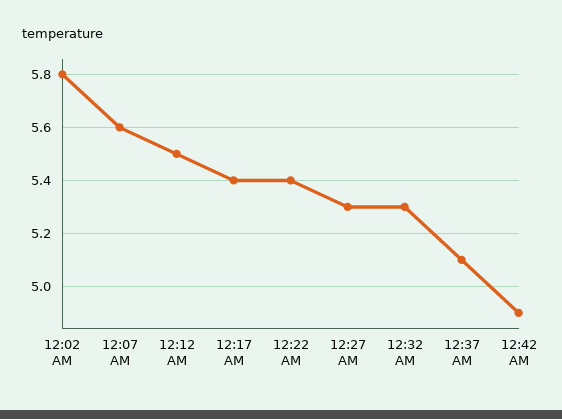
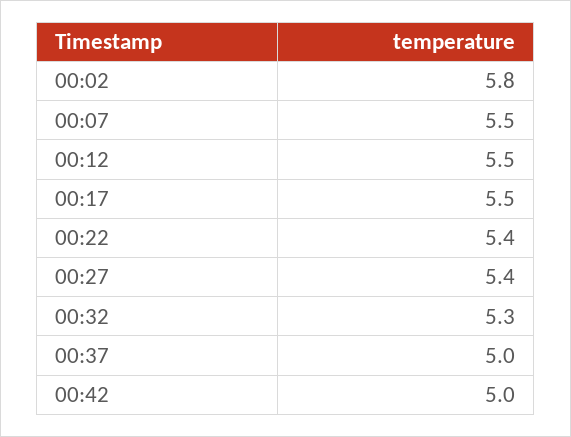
12:07 AM: 5.6 -> 5.5
12:17 AM: 5.4 -> 5.5
12:27 AM: 5.3 -> 5.4
12:37 AM: 5.1 -> 5
12:42 AM: 4.9 -> 5

